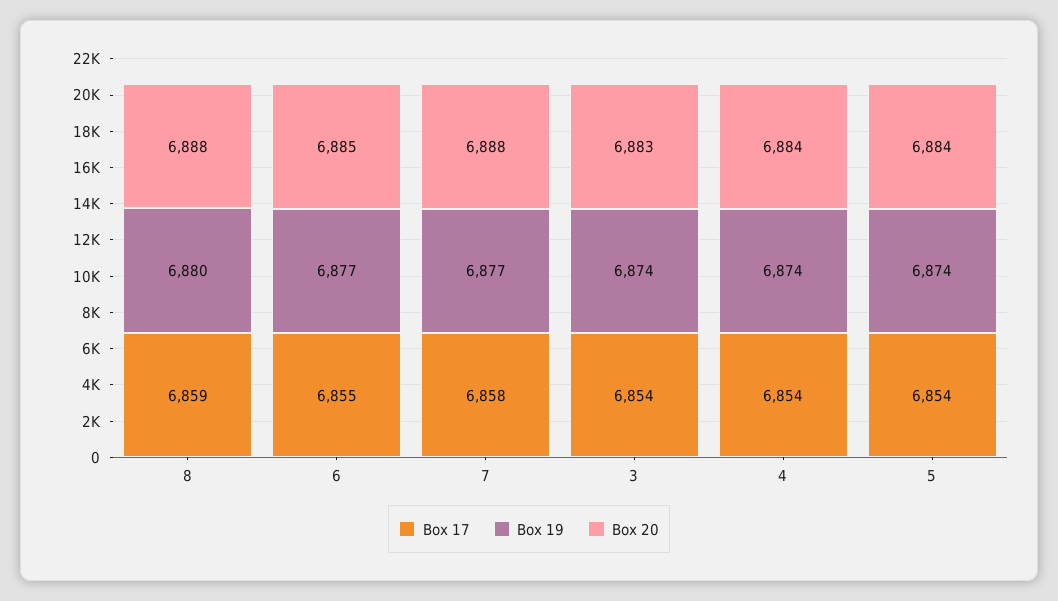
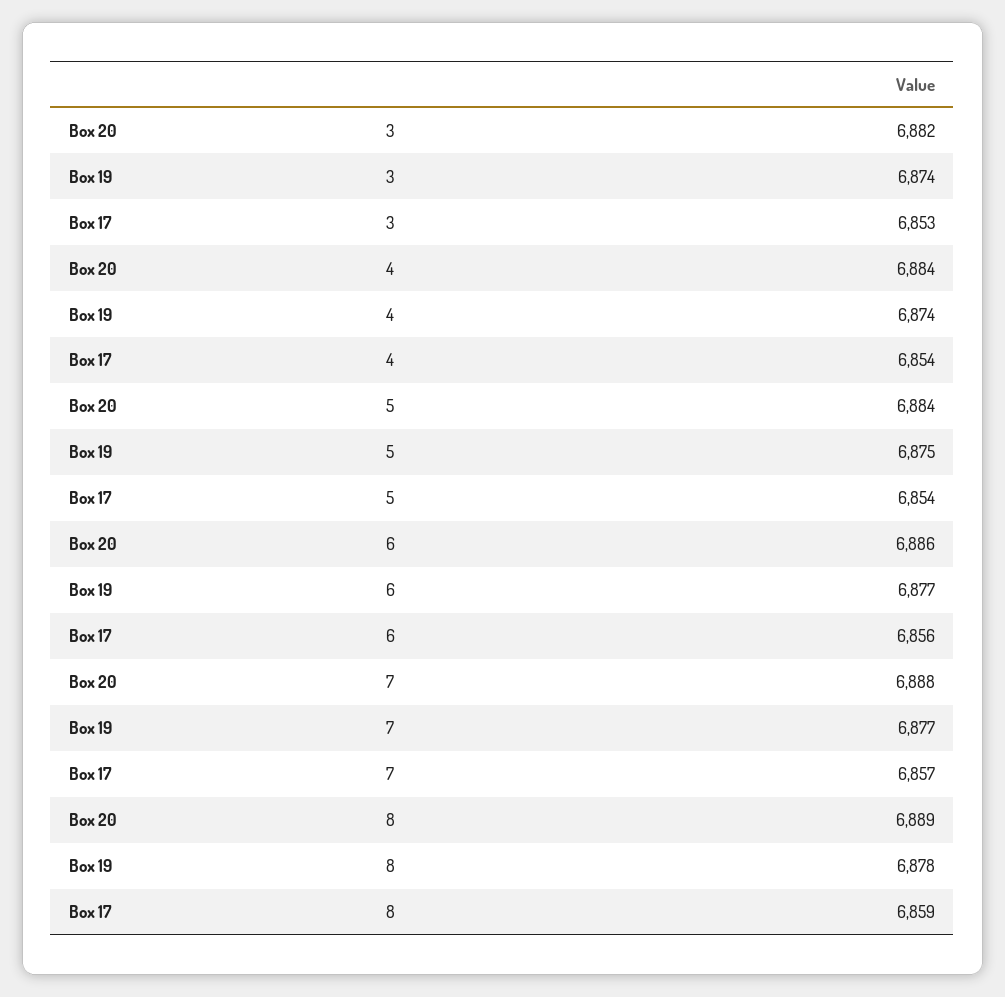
Box 19, 8: 6880 -> 6878
Box 20, 8: 6888 -> 6889
Box 17, 6: 6855 -> 6856
Box 20, 6: 6885 -> 6886
Box 17, 7: 6858 -> 6857
Box 17, 3: 6854 -> 6853
Box 20, 3: 6883 -> 6882
Box 19, 5: 6874 -> 6875

